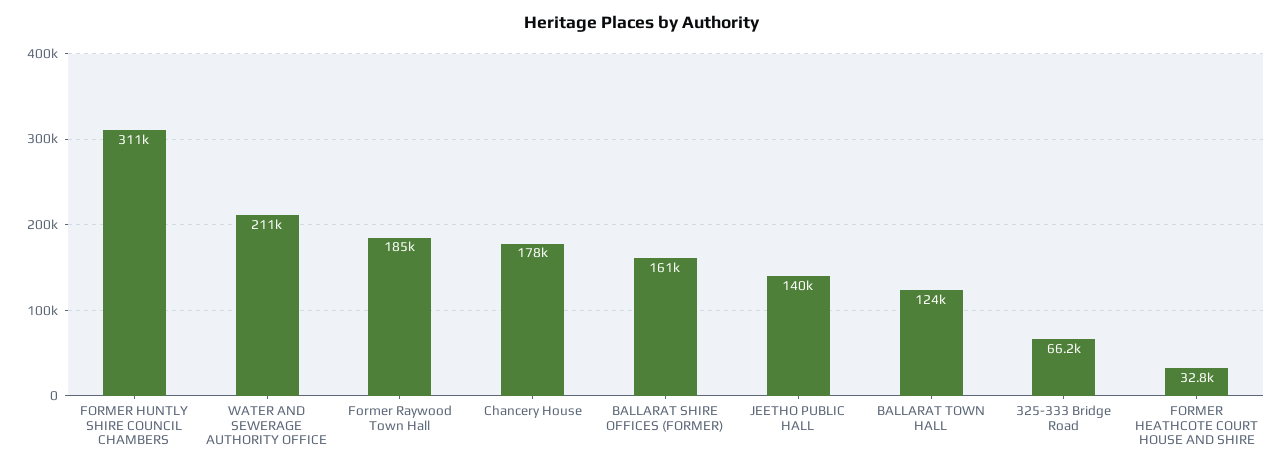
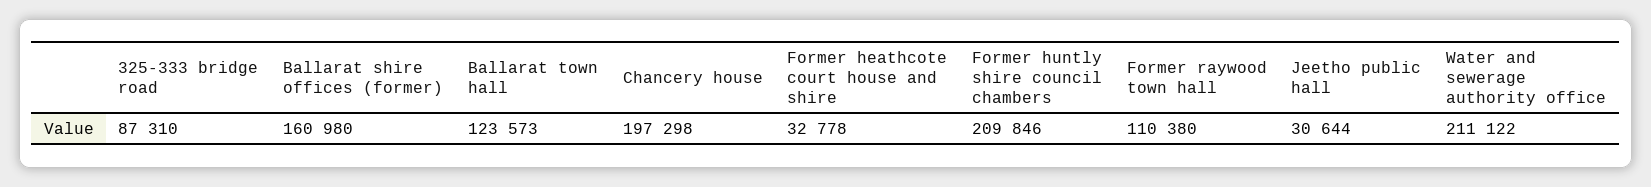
FORMER HUNTLY SHIRE COUNCIL CHAMBERS: 311000 -> 209846
Former Raywood Town Hall: 185000 -> 110380
Chancery House: 178000 -> 197298
JEETHO PUBLIC HALL: 140000 -> 30644
325-333 Bridge Road: 66200 -> 87310

